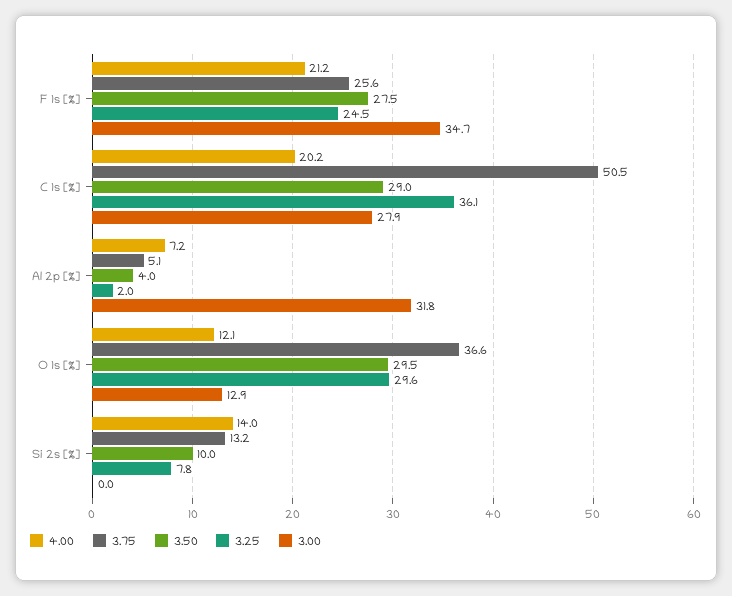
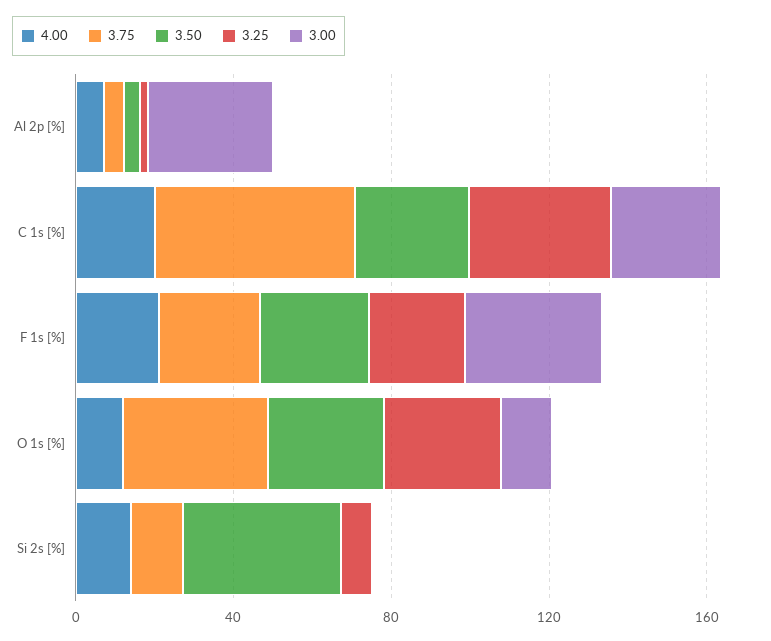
3.50, Si 2s [%]: 10 -> 40

